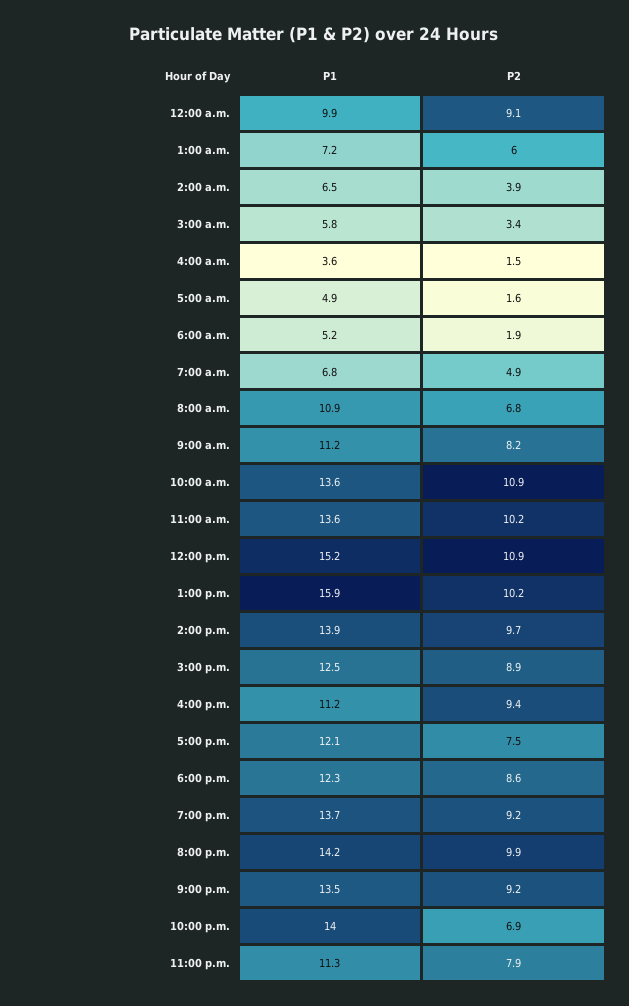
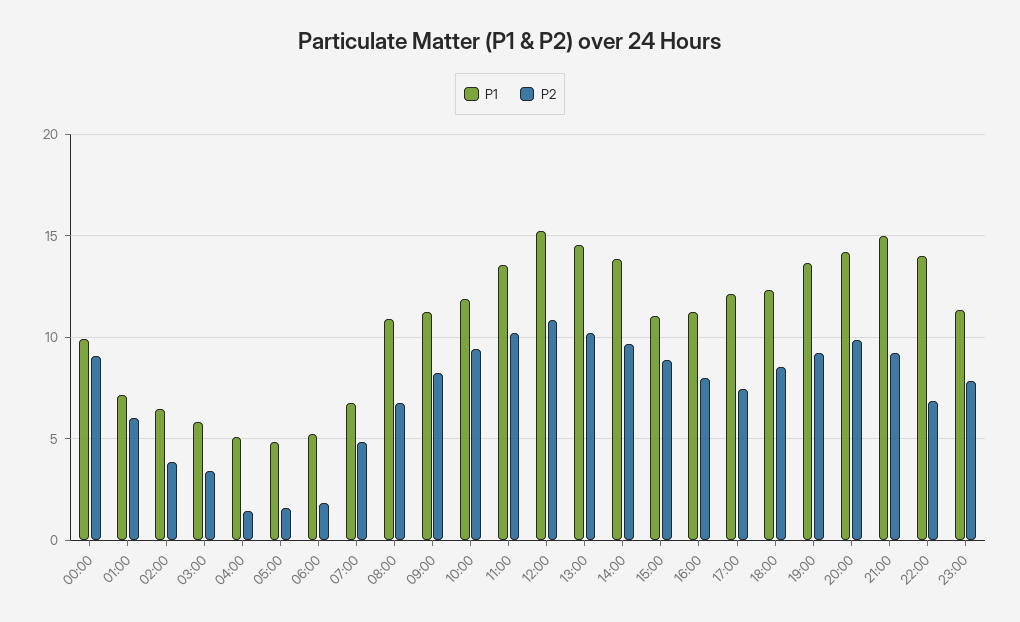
P1, 4:00 a.m.: 3.6 -> 5
P1, 10:00 a.m.: 13.6 -> 12
P2, 10:00 a.m.: 10.9 -> 9.5
P1, 1:00 p.m.: 15.9 -> 14.5
P1, 3:00 p.m.: 12.5 -> 11
P2, 4:00 p.m.: 9.4 -> 8
P1, 9:00 p.m.: 13.5 -> 15

